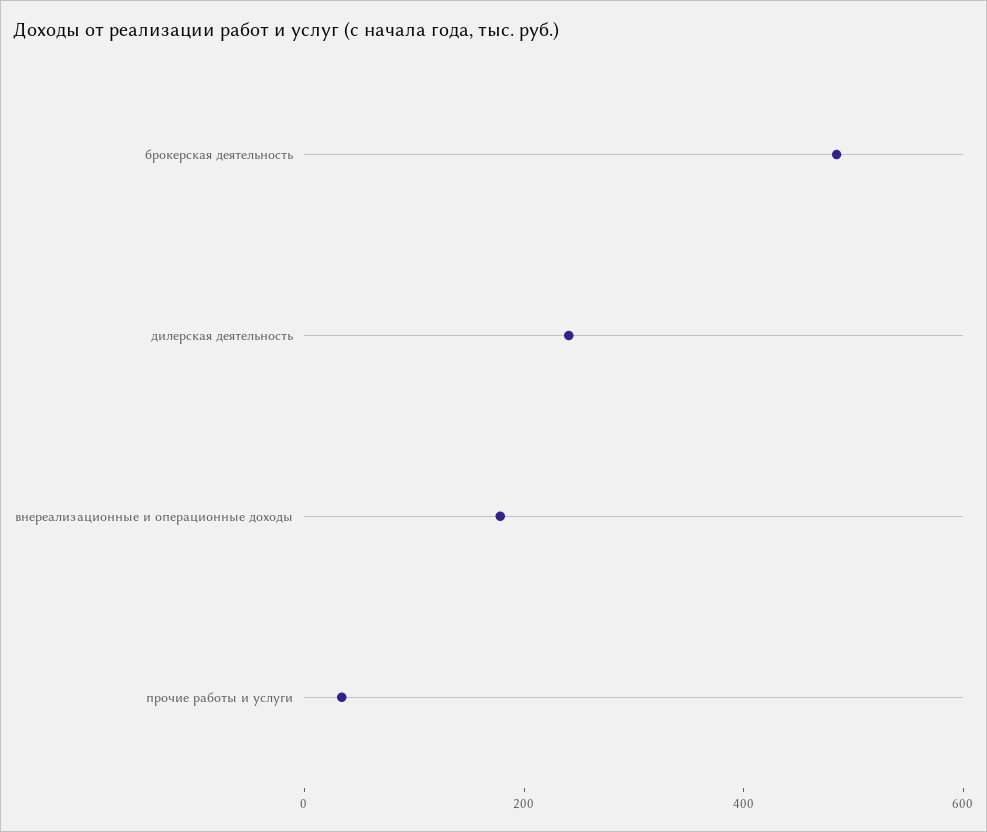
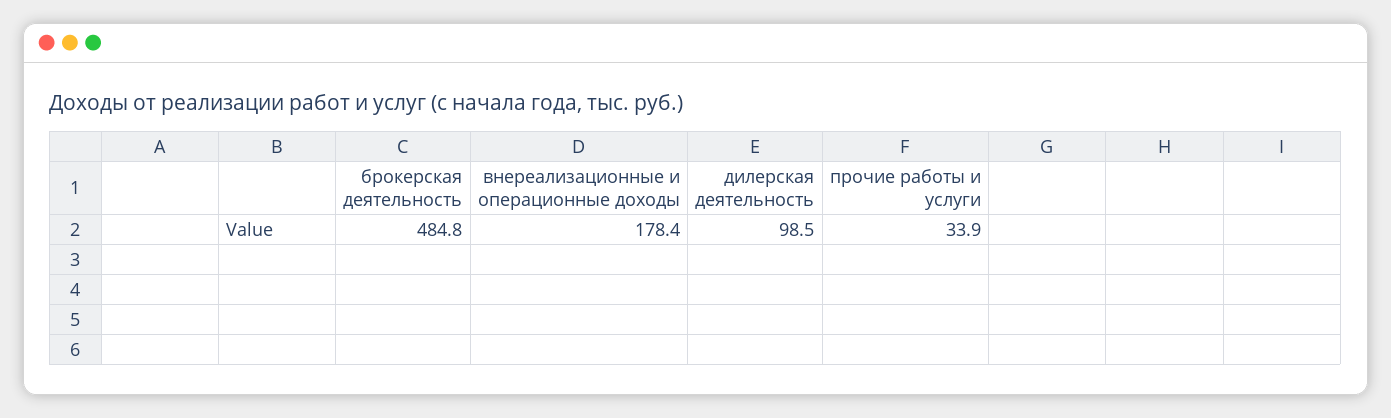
дилерская деятельность: 250 -> 98.5

